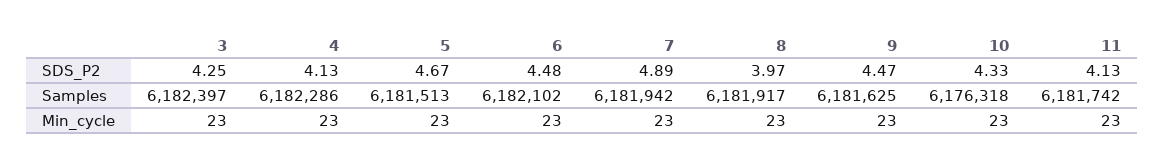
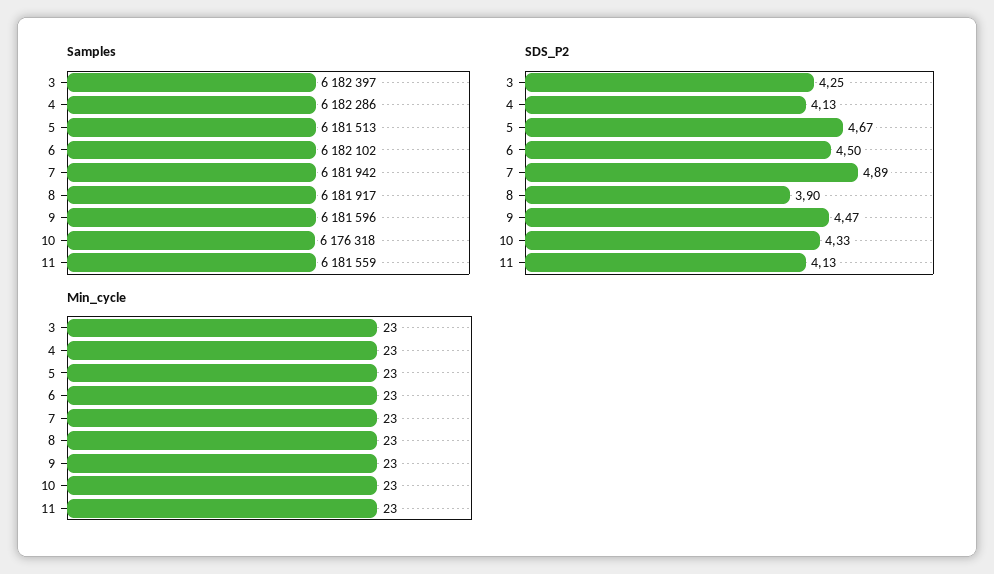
SDS_P2, 6: 4.48 -> 4.5
SDS_P2, 8: 3.97 -> 3.9
Samples, 9: 6181625 -> 6181596
Samples, 11: 6181742 -> 6181559

